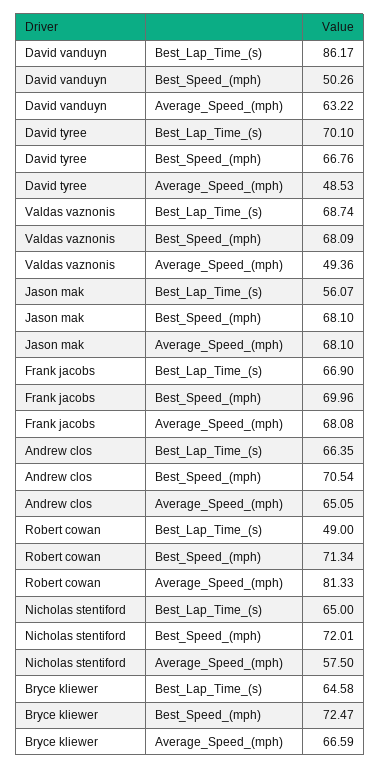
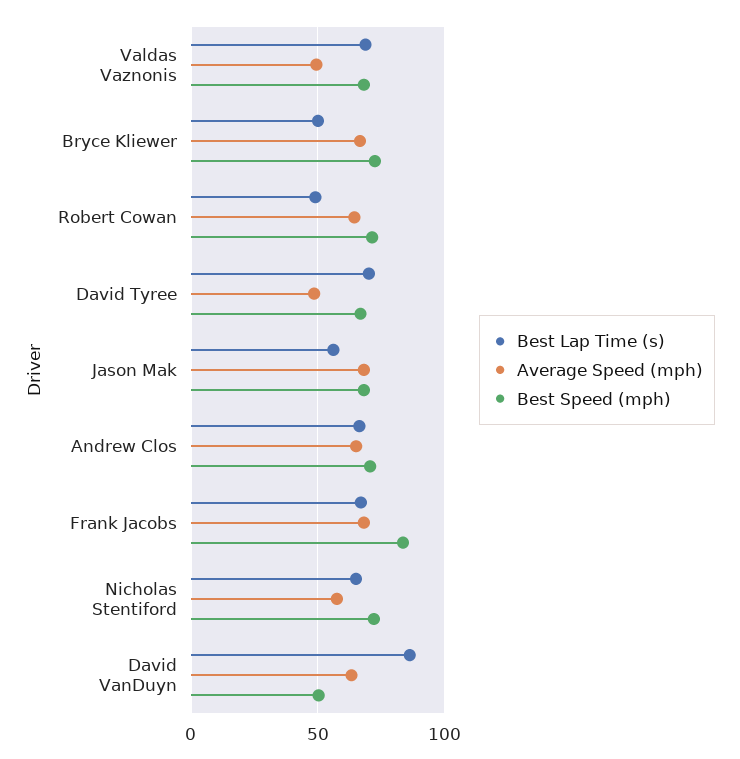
Best_Speed_(mph), Frank jacobs: 69.96 -> 85
Average_Speed_(mph), Robert cowan: 81.33 -> 65
Best_Lap_Time_(s), Bryce kliewer: 64.58 -> 50

